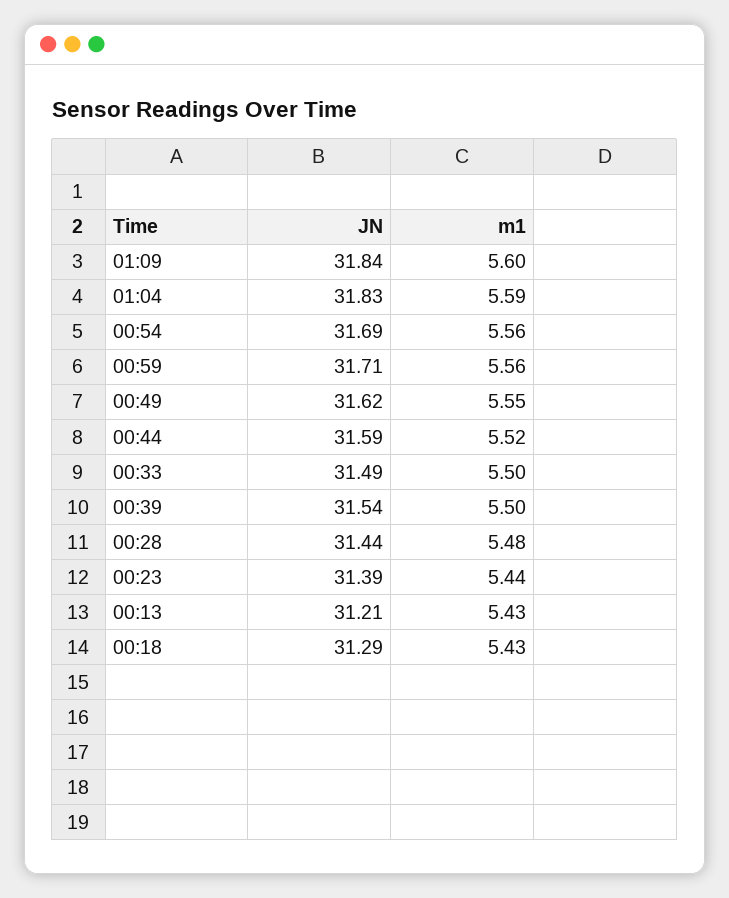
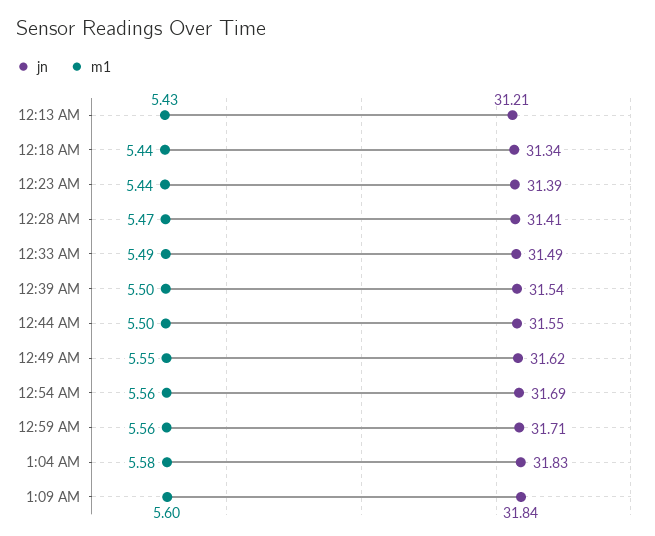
m1, 01:04: 5.59 -> 5.58
JN, 00:44: 31.59 -> 31.55
m1, 00:44: 5.52 -> 5.5
m1, 00:33: 5.5 -> 5.49
JN, 00:28: 31.44 -> 31.41
m1, 00:28: 5.48 -> 5.47
JN, 00:18: 31.29 -> 31.34
m1, 00:18: 5.43 -> 5.44

